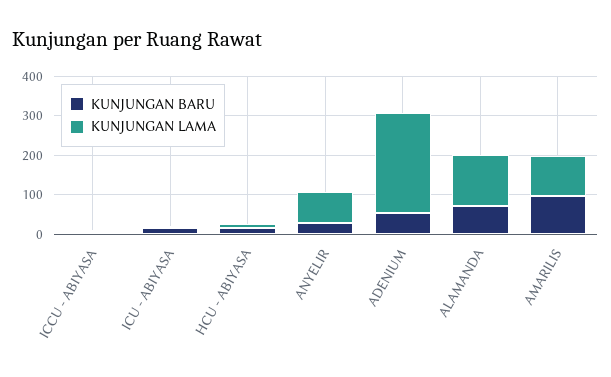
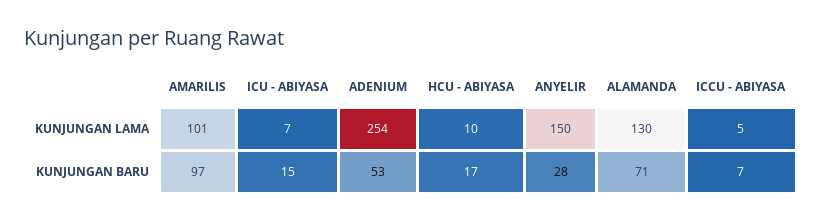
KUNJUNGAN LAMA, ANYELIR: 75 -> 150

